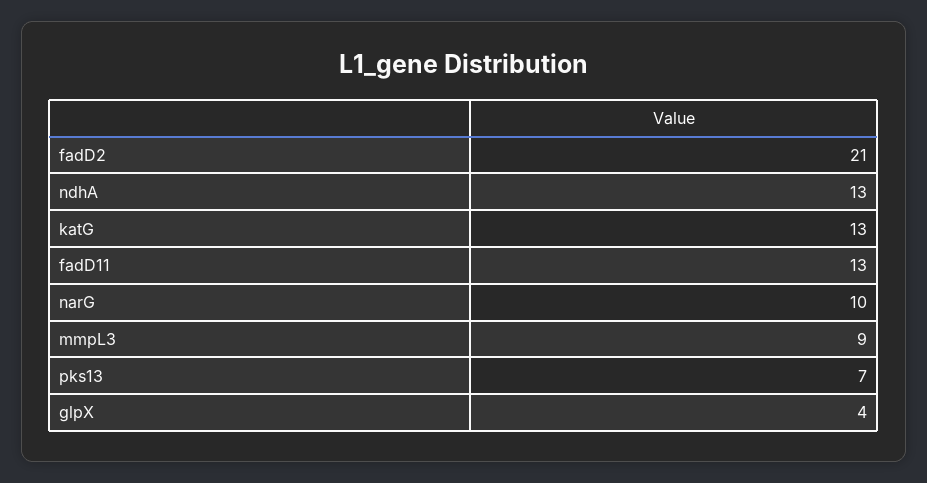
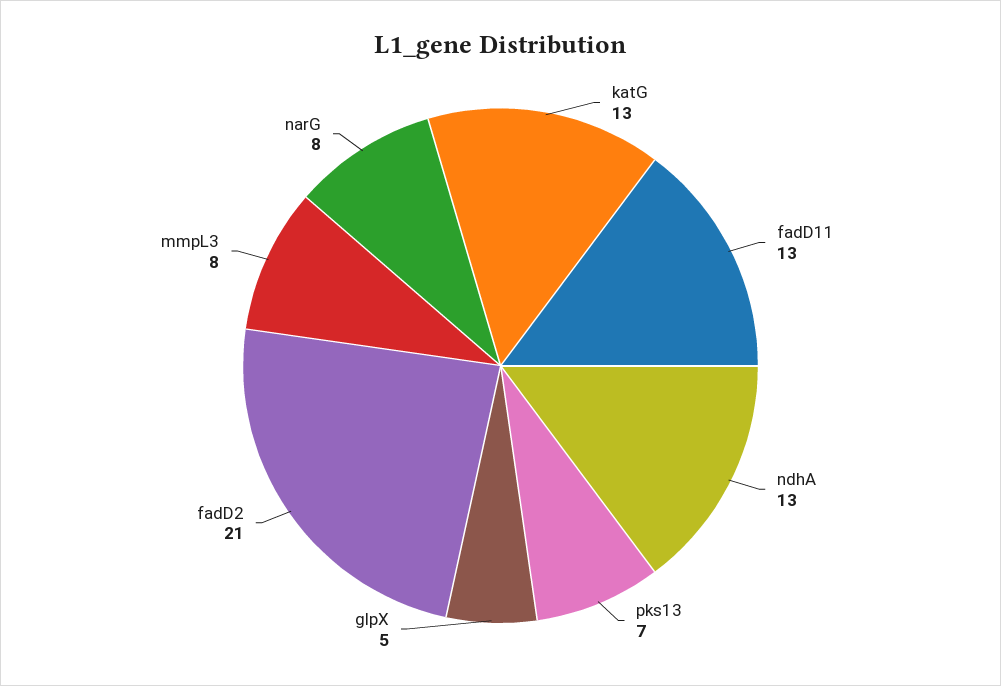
narG: 10 -> 8
mmpL3: 9 -> 8
glpX: 4 -> 5

